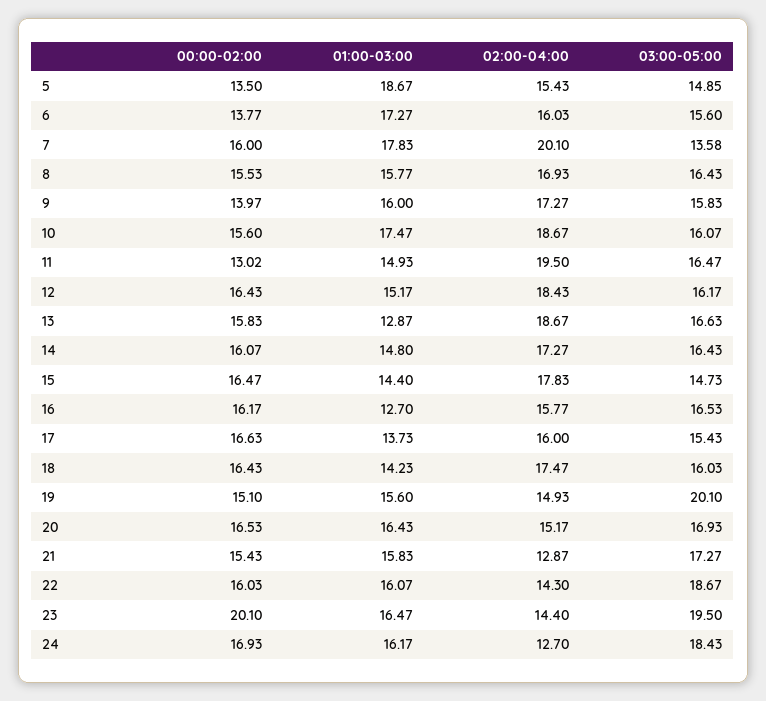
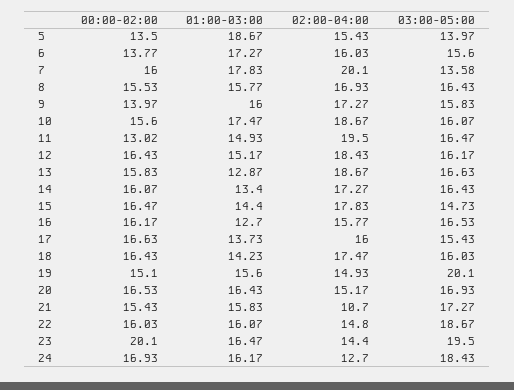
03:00-05:00, 5: 14.85 -> 13.97
01:00-03:00, 14: 14.8 -> 13.4
02:00-04:00, 21: 12.87 -> 10.7
02:00-04:00, 22: 14.3 -> 14.8

